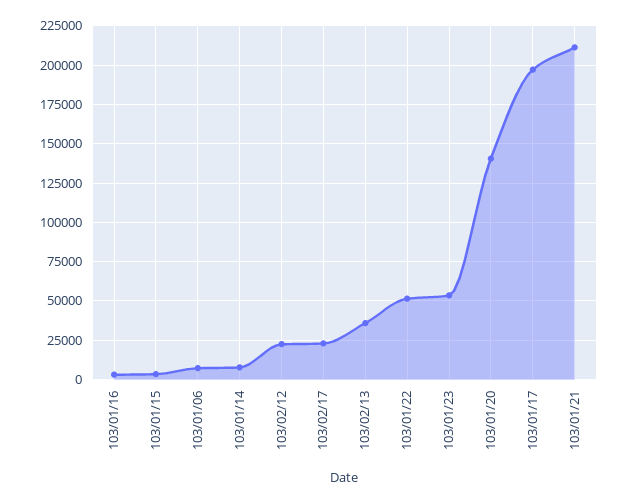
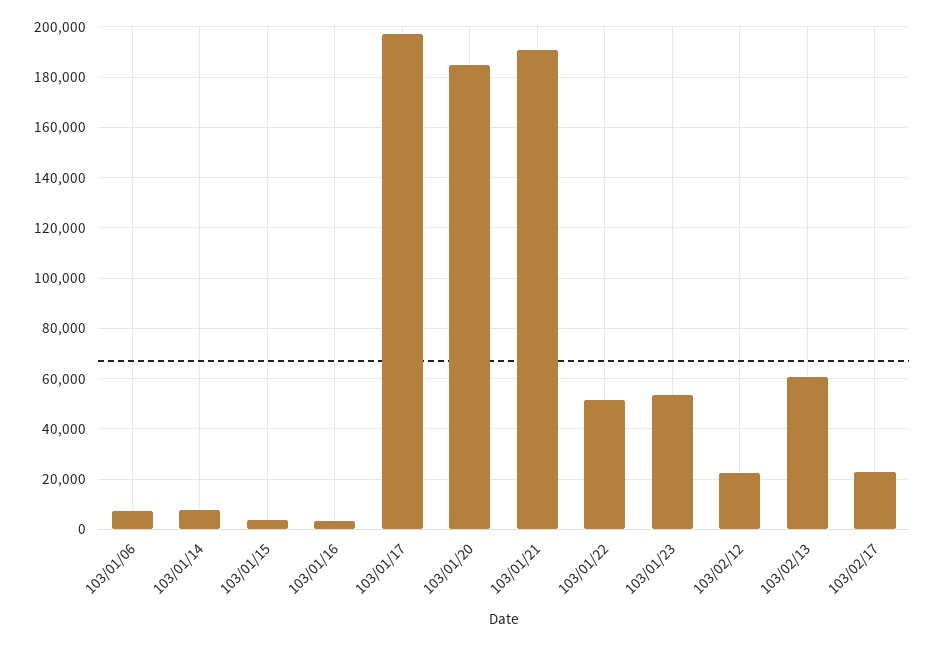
103/02/13: 35000 -> 60000
103/01/20: 140000 -> 185000
103/01/21: 210000 -> 190000

